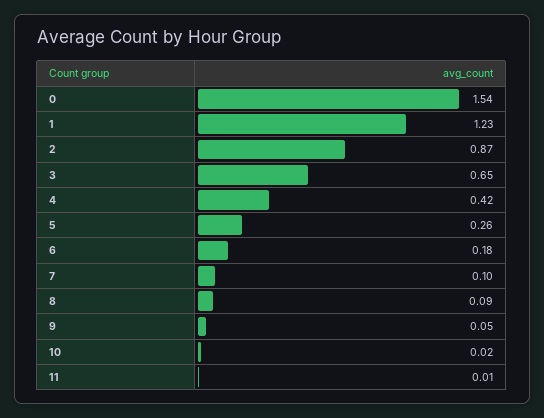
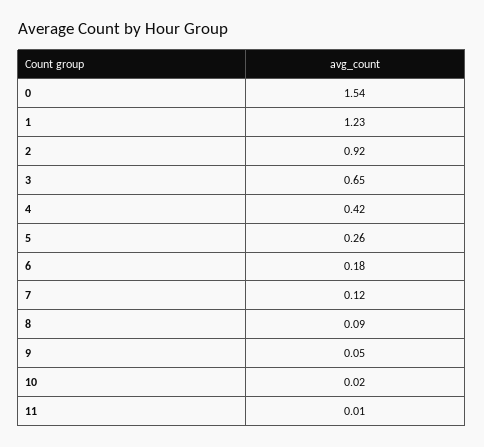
2: 0.87 -> 0.92
7: 0.1 -> 0.12

